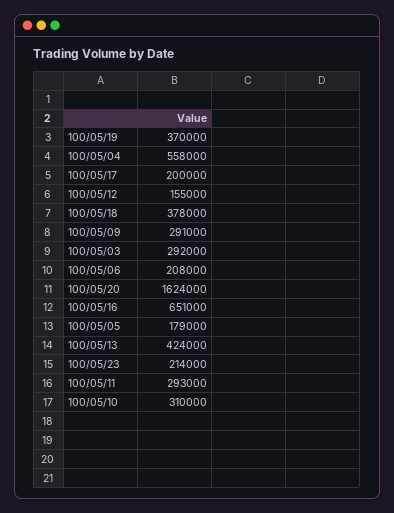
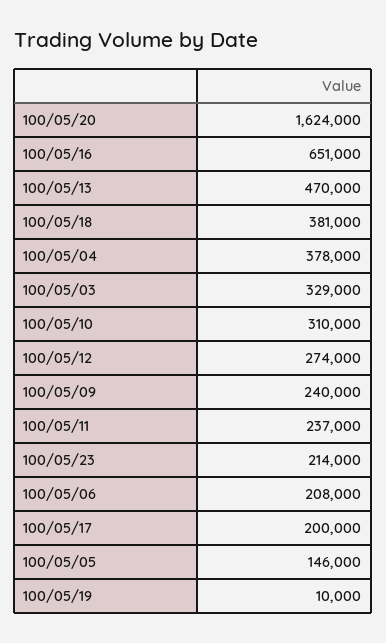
100/05/19: 370000 -> 10000
100/05/04: 558000 -> 378000
100/05/12: 155000 -> 274000
100/05/18: 378000 -> 381000
100/05/09: 291000 -> 240000
100/05/03: 292000 -> 329000
100/05/05: 179000 -> 146000
100/05/13: 424000 -> 470000
100/05/11: 293000 -> 237000

